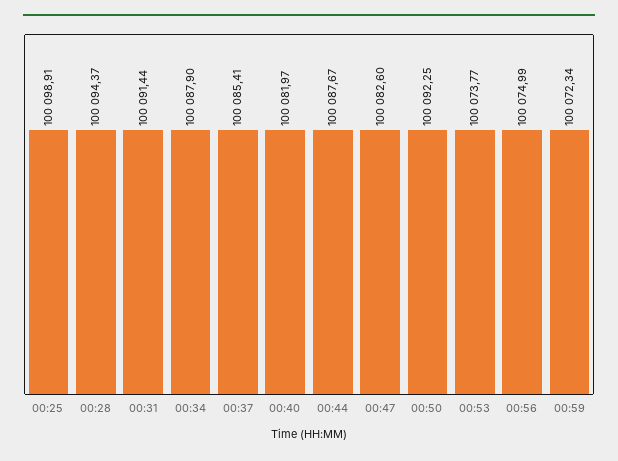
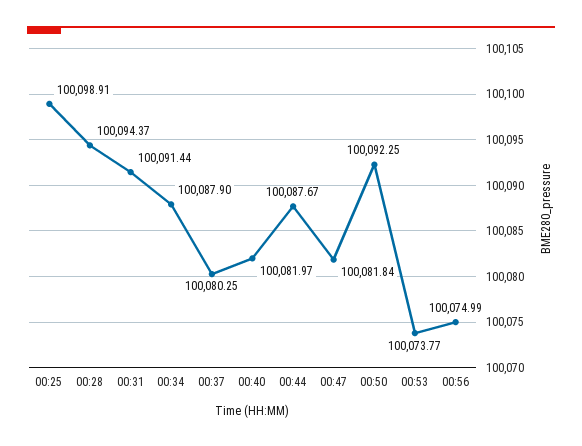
00:37: 100085.41 -> 100080.25
00:47: 100082.6 -> 100081.84
00:59: 100072.34 -> none

